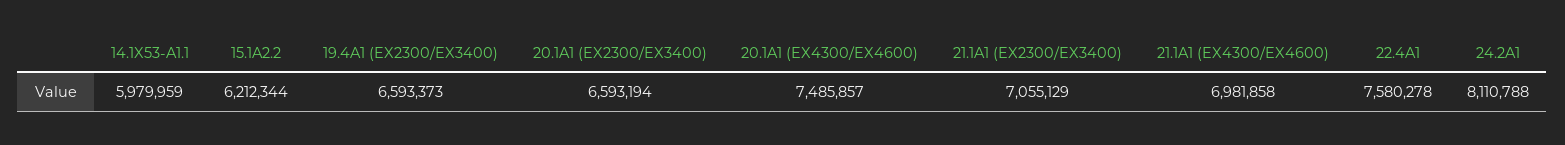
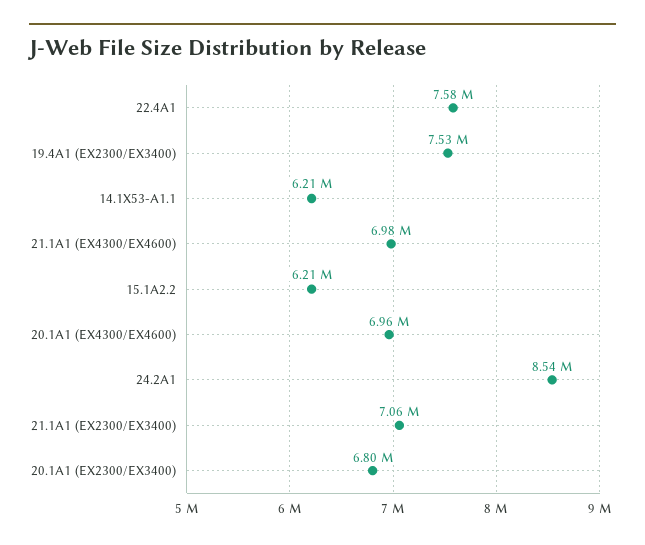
14.1X53-A1.1: 5979959 -> 6210000
19.4A1 (EX2300/EX3400): 6593373 -> 7530000
20.1A1 (EX2300/EX3400): 6593194 -> 6800000
20.1A1 (EX4300/EX4600): 7485857 -> 6960000
24.2A1: 8110788 -> 8540000

